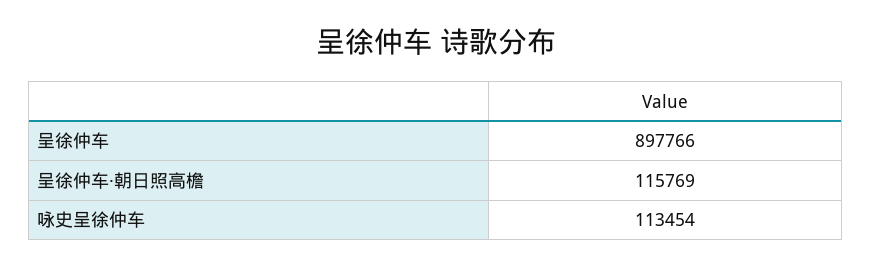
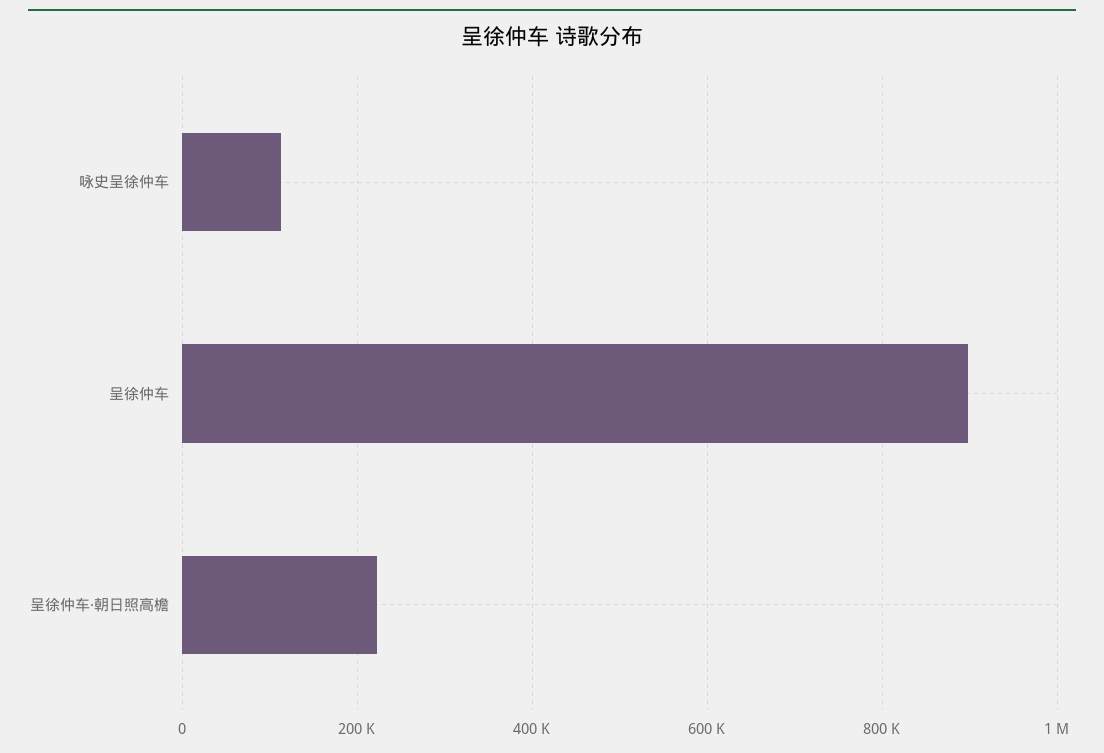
呈徐仲车·朝日照高檐: 115769 -> 220000

